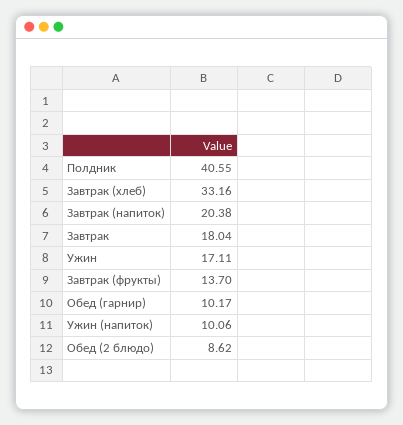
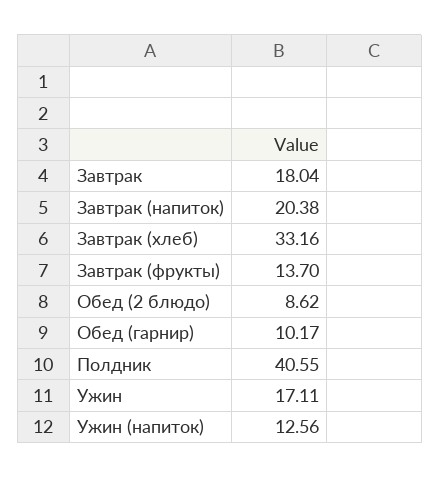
Ужин (напиток): 10.06 -> 12.56

